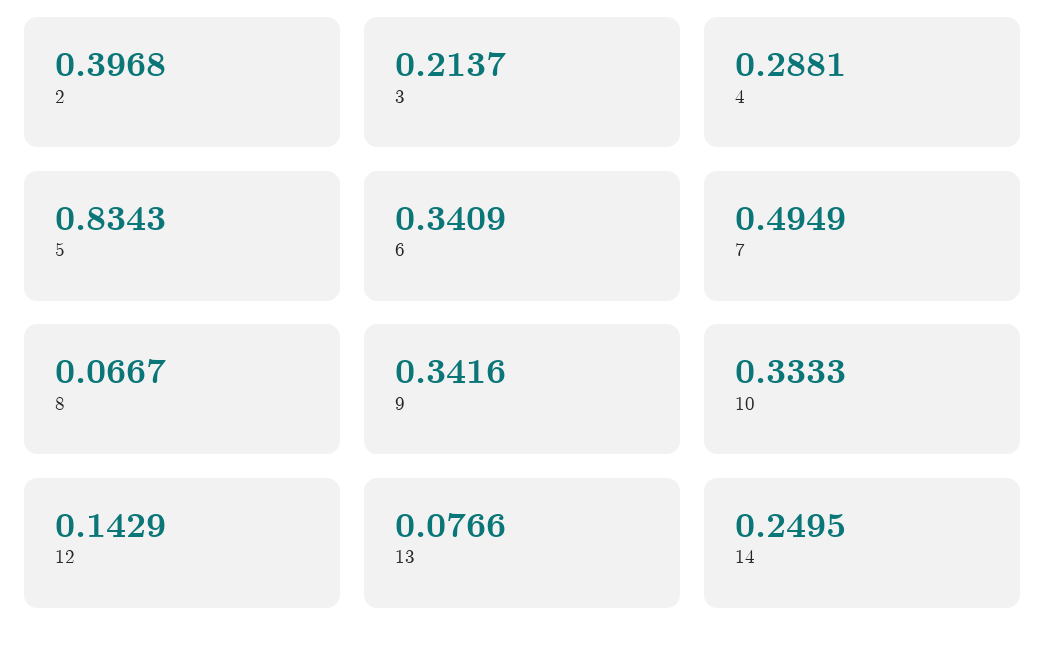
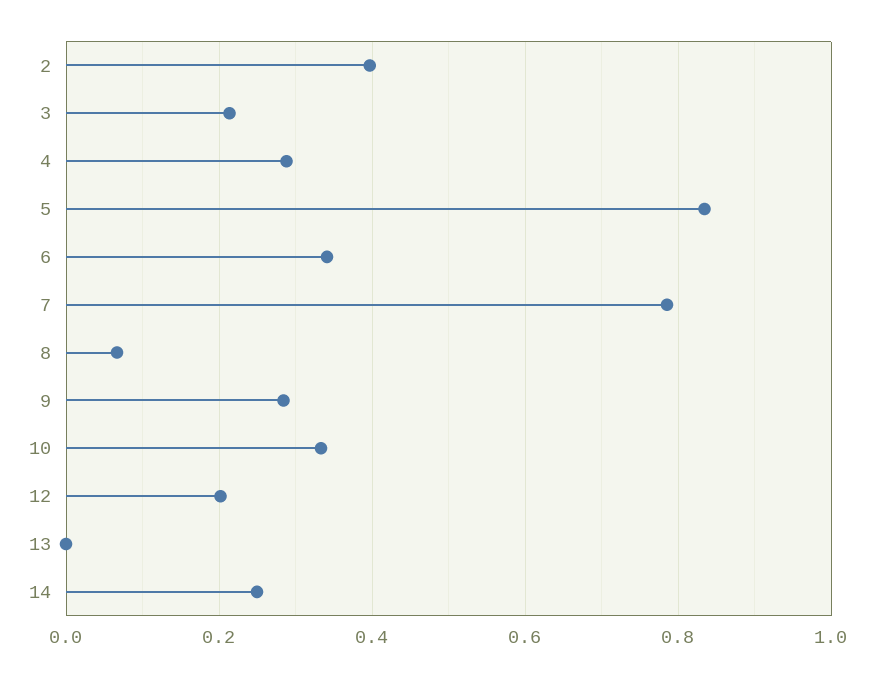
7: 0.4949 -> 0.78
9: 0.3416 -> 0.28
12: 0.1429 -> 0.2
13: 0.0766 -> 0

